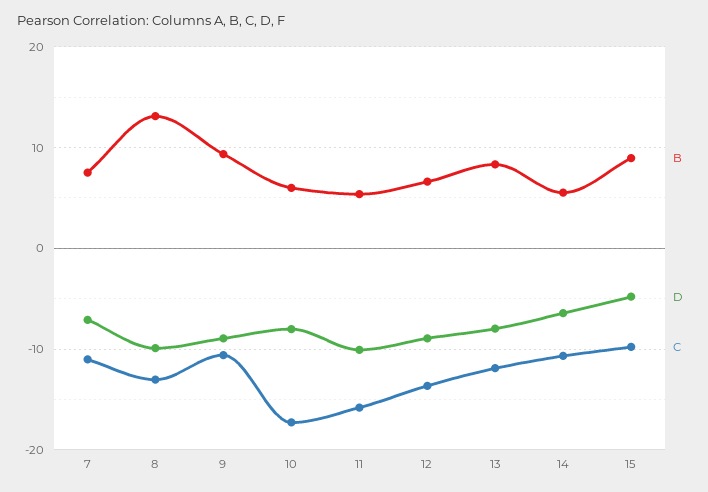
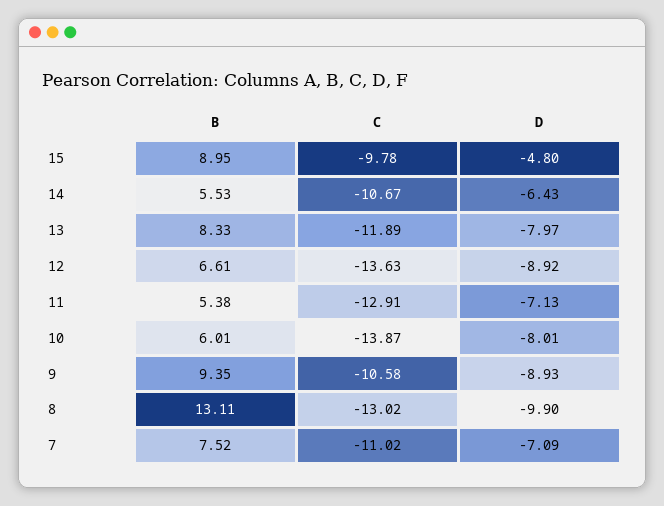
C, 10: -17 -> -13.87
D, 11: -10 -> -7.13
C, 11: -16 -> -12.91

